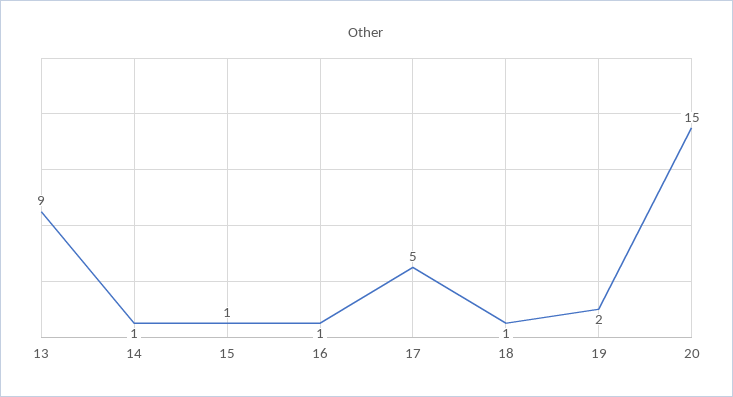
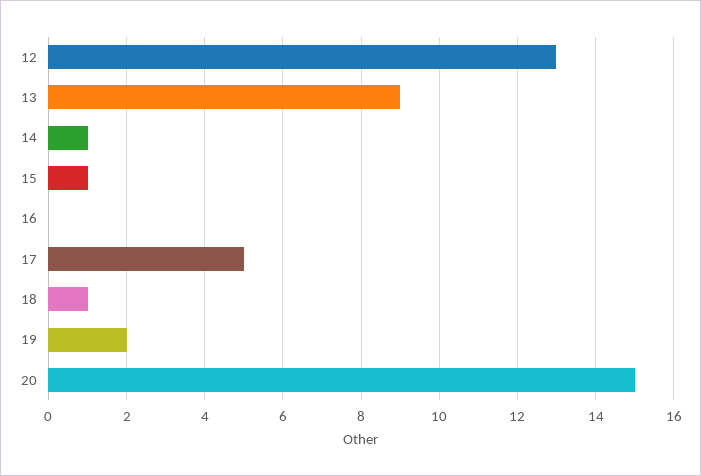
16: 1 -> 0
12: none -> 13

